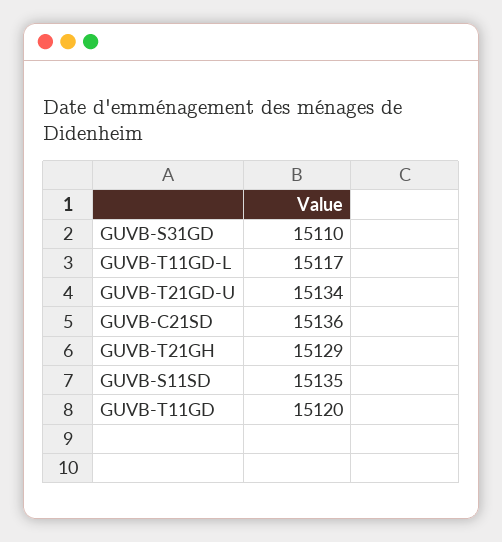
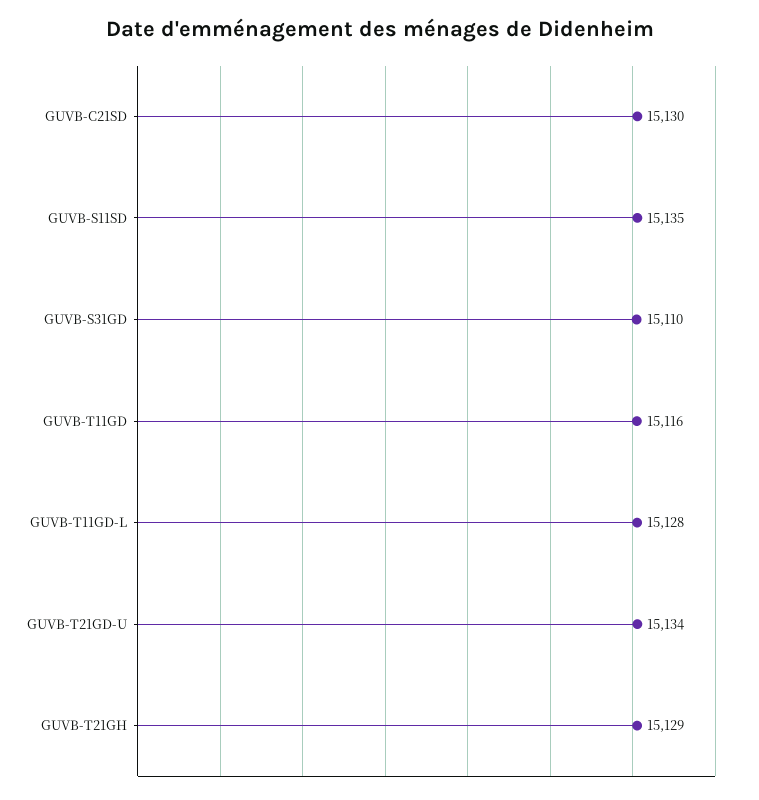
GUVB-T11GD-L: 15117 -> 15128
GUVB-C21SD: 15136 -> 15130
GUVB-T11GD: 15120 -> 15116

